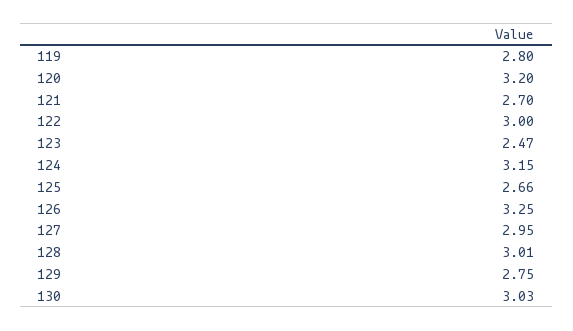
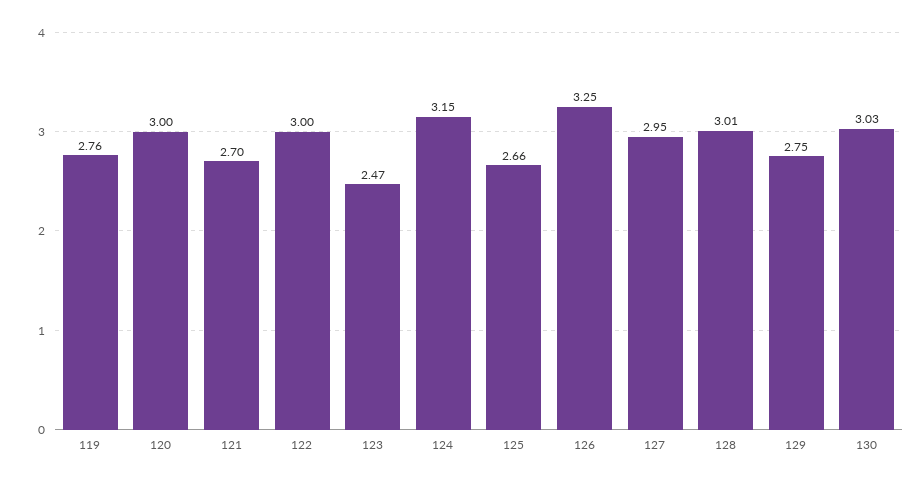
119: 2.8 -> 2.76
120: 3.2 -> 3

